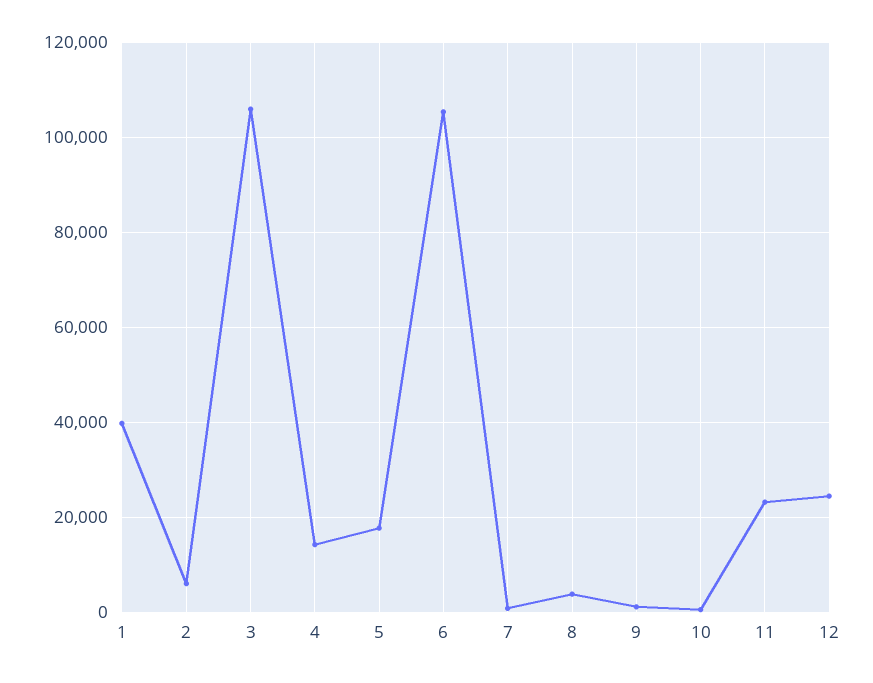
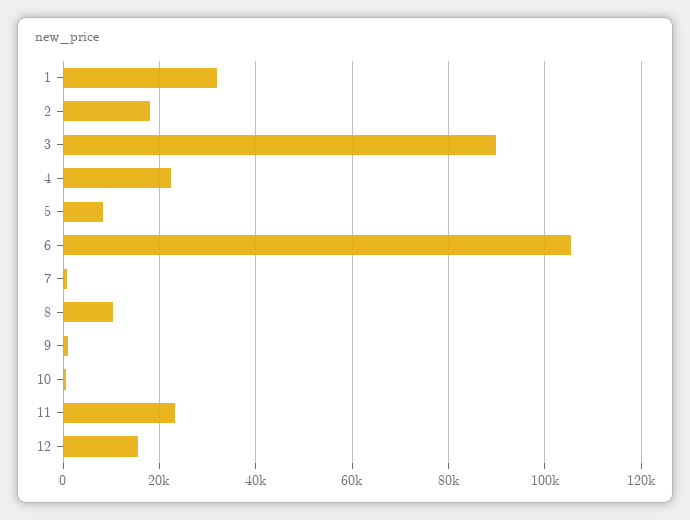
1: 40000 -> 32000
2: 6000 -> 18000
3: 106000 -> 90000
4: 14000 -> 22000
5: 18000 -> 8000
8: 4000 -> 10000
12: 24000 -> 16000

